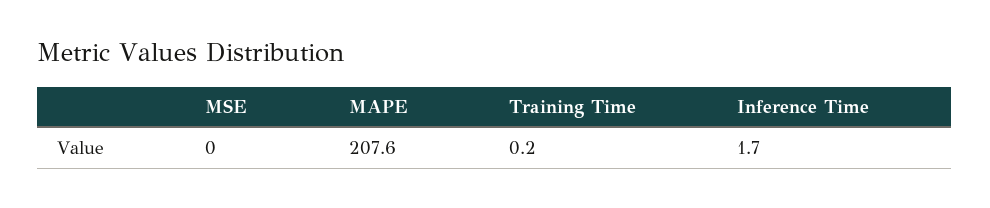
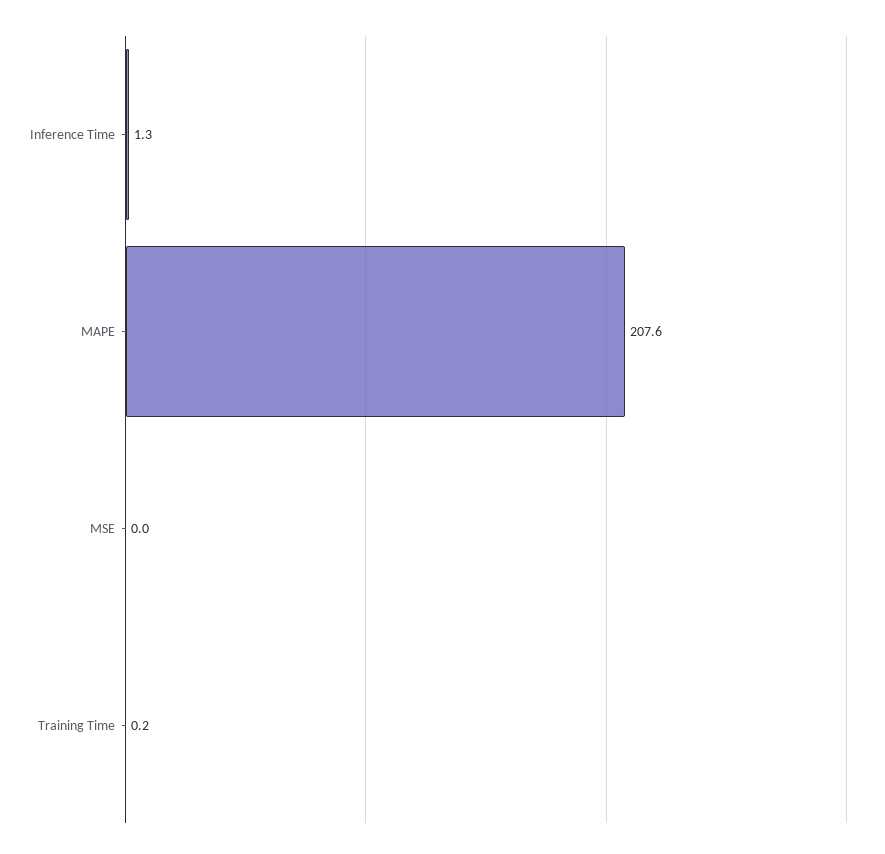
Inference Time: 1.7 -> 1.3

